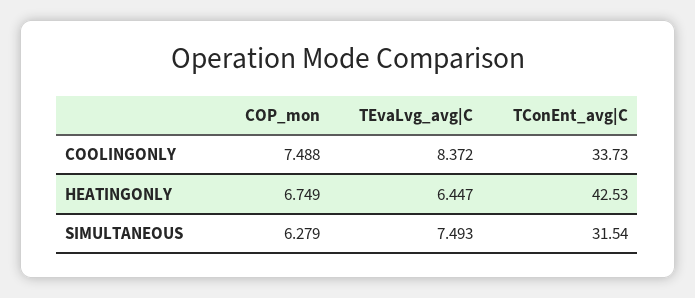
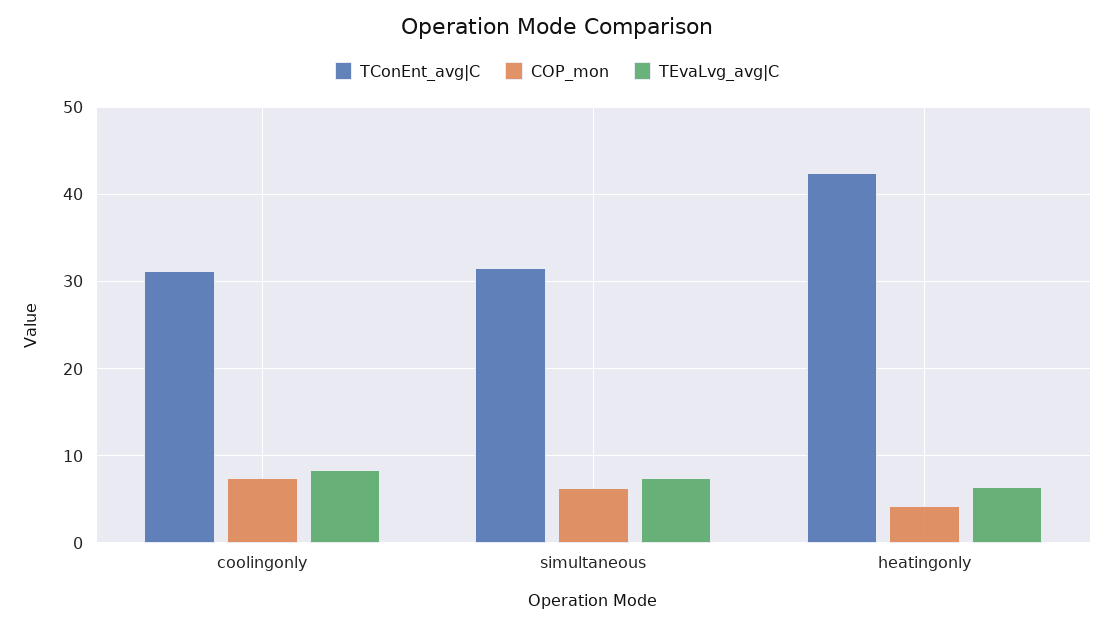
TConEnt_avg|C, COOLINGONLY: 33.73 -> 31
COP_mon, HEATINGONLY: 6.749 -> 4

